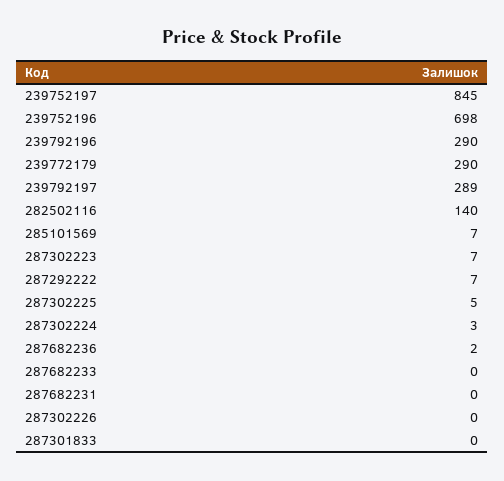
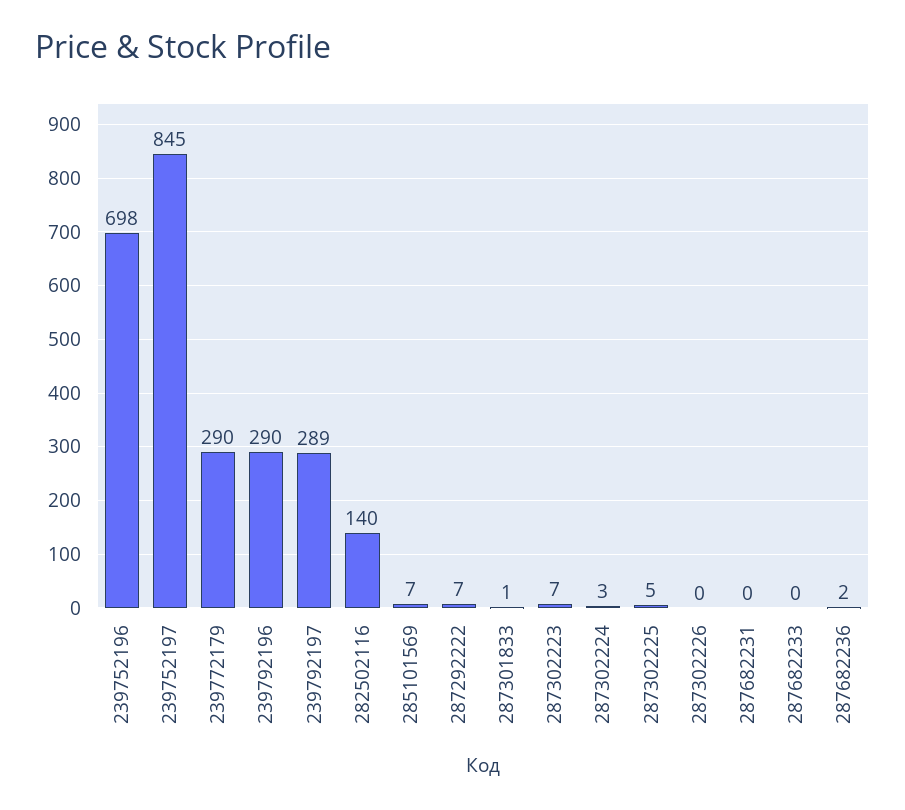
287301833: 0 -> 1

